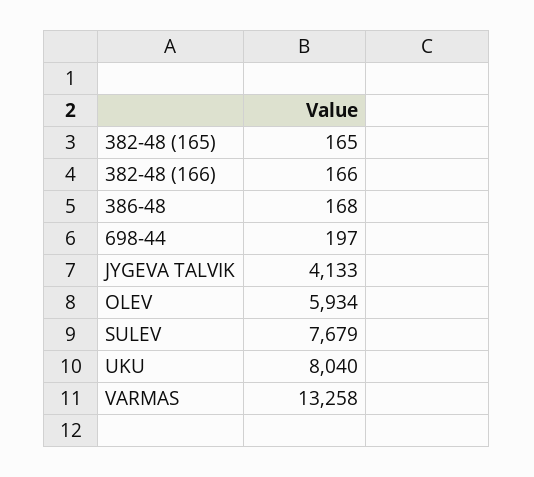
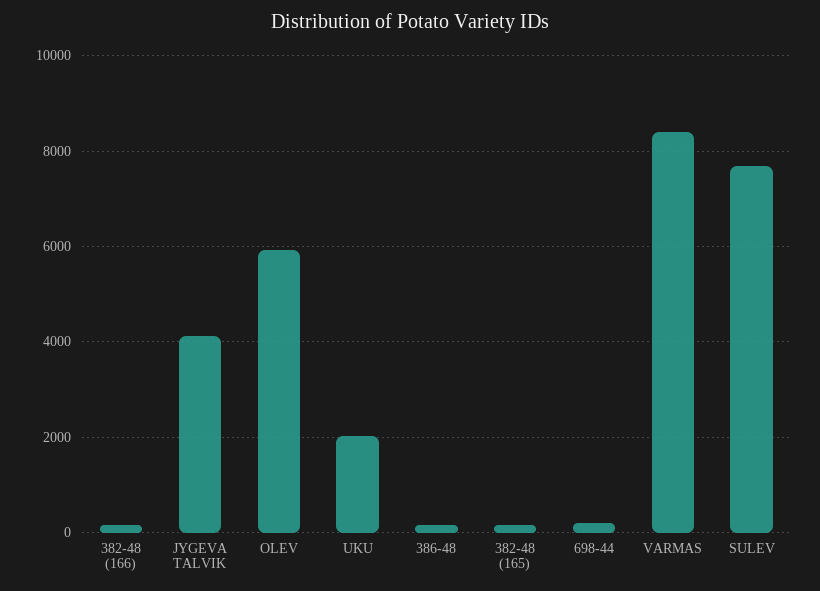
UKU: 8040 -> 2000
VARMAS: 13258 -> 8400

